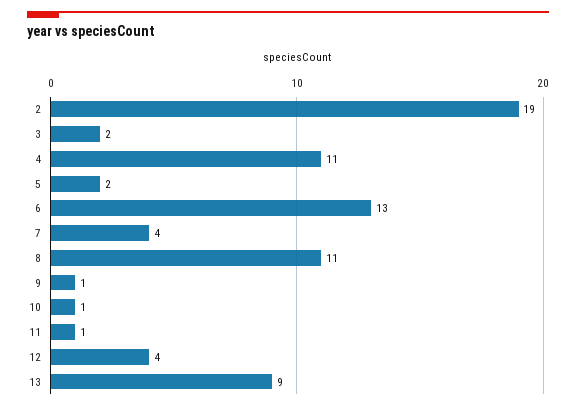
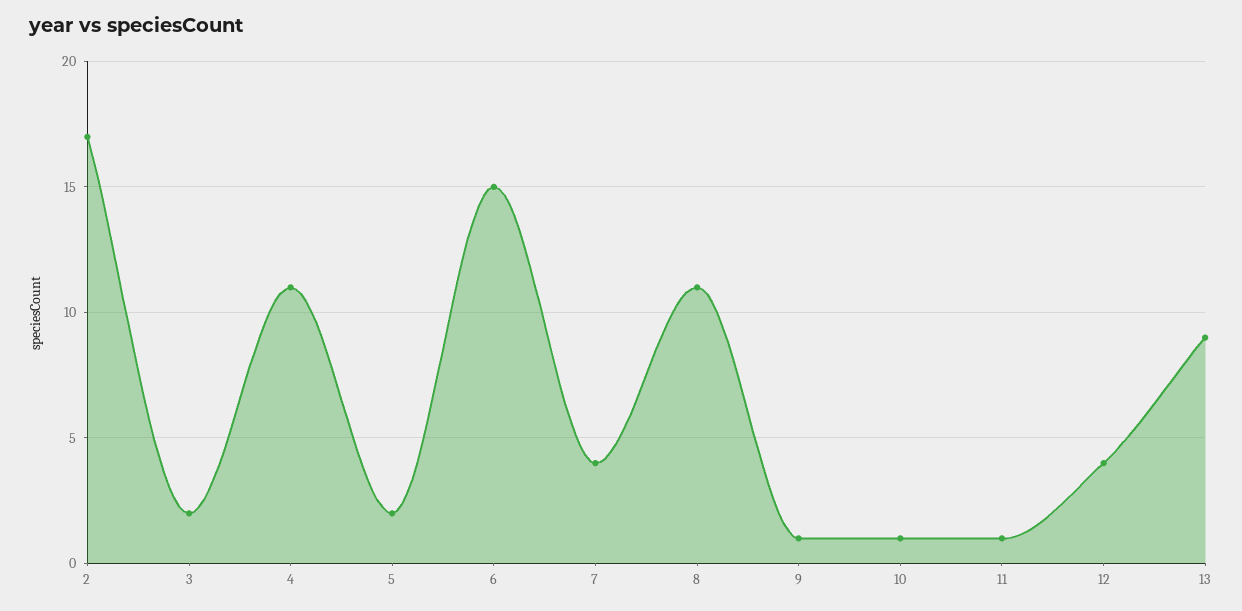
2: 19 -> 17
6: 13 -> 15

